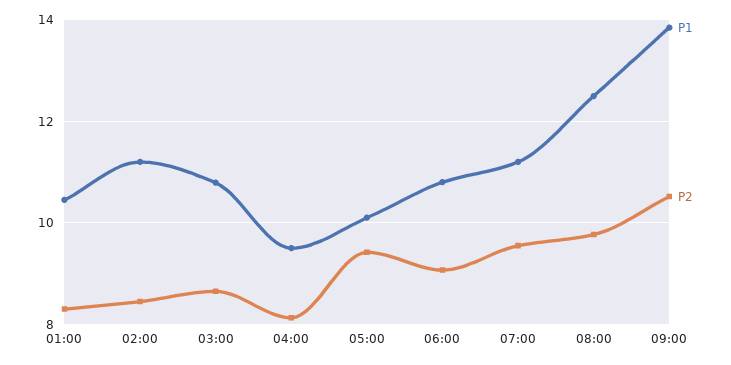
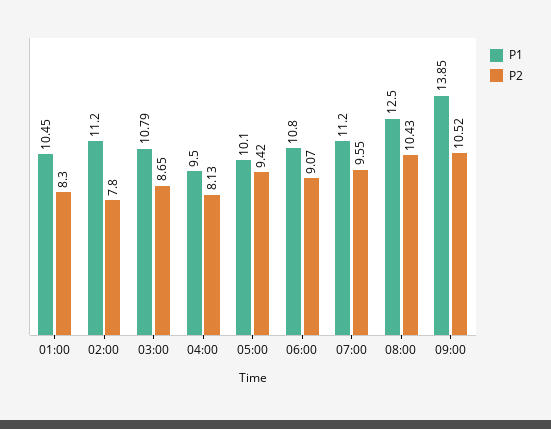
P2, 02:00: 8.4 -> 7.8
P2, 08:00: 9.8 -> 10.43

